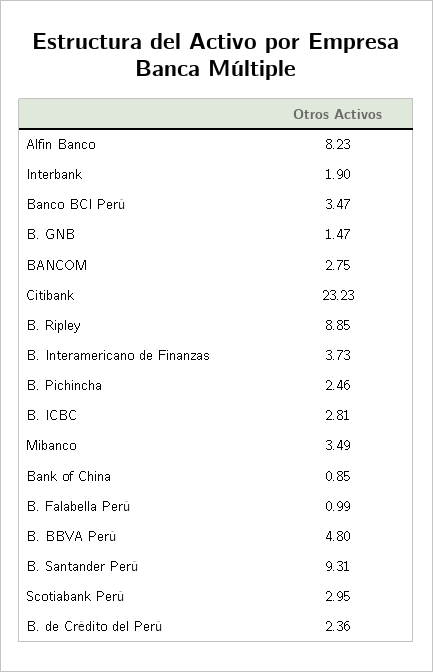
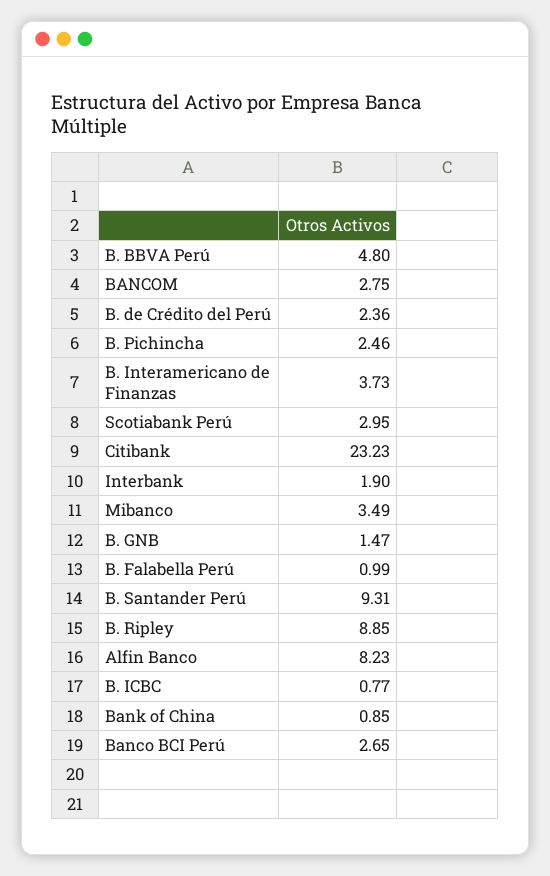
Banco BCI Perú: 3.47 -> 2.65
B. ICBC: 2.81 -> 0.77

